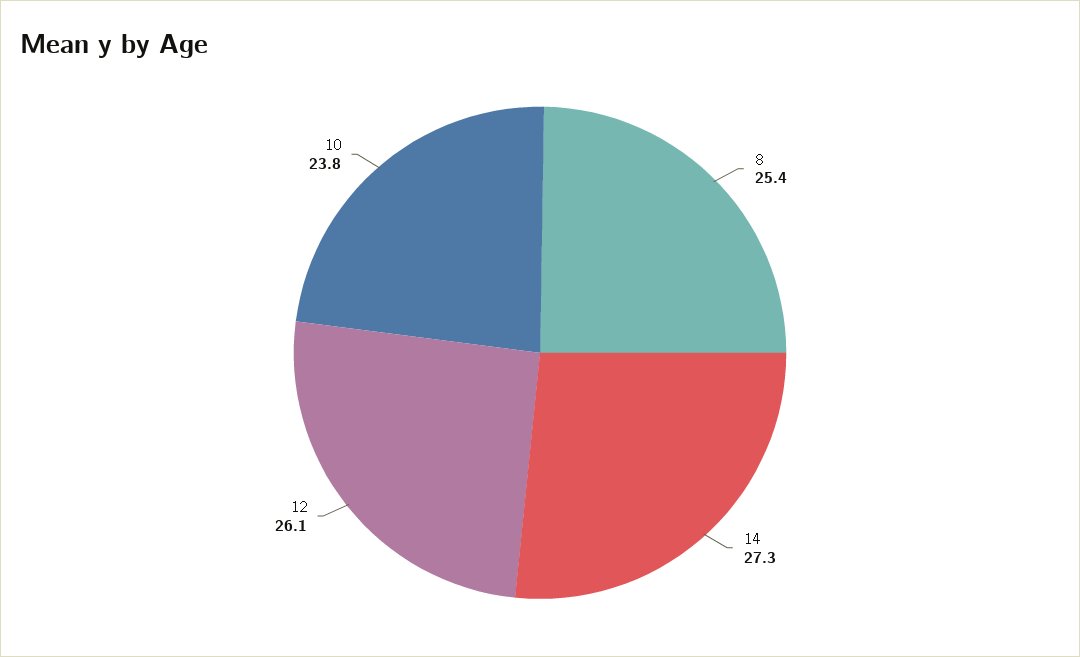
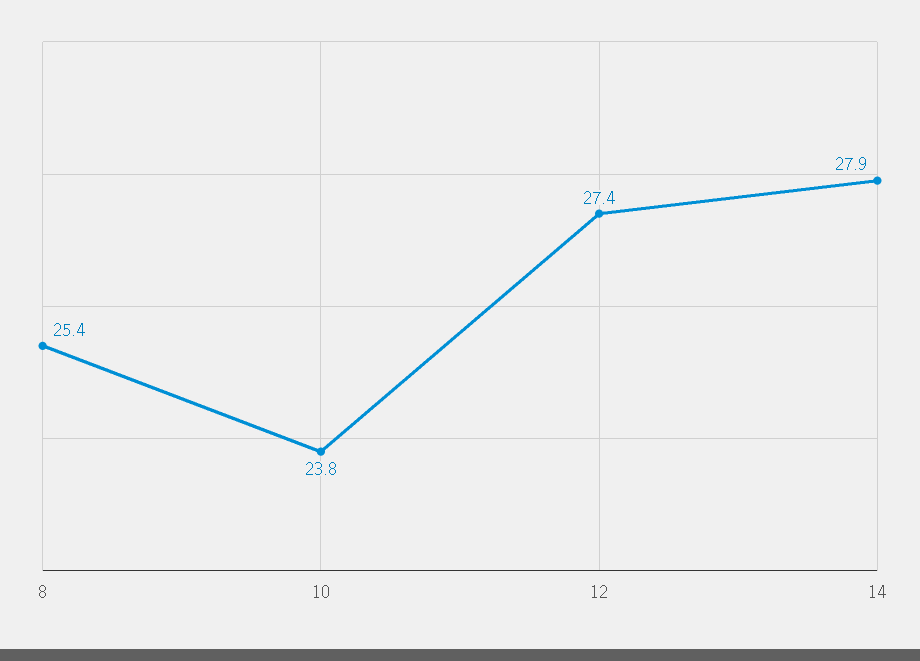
14: 27.3 -> 27.9
12: 26.1 -> 27.4

